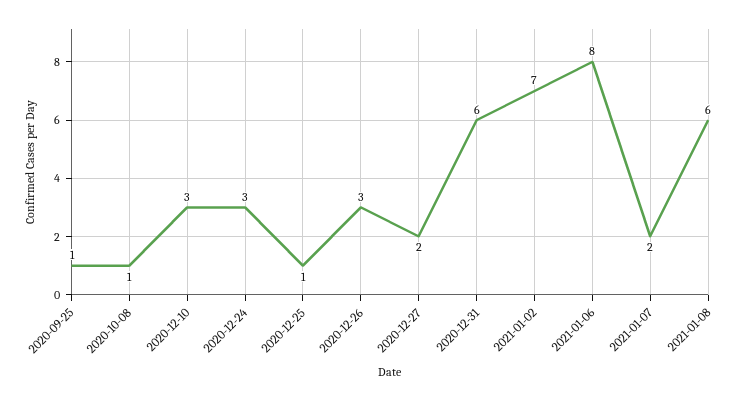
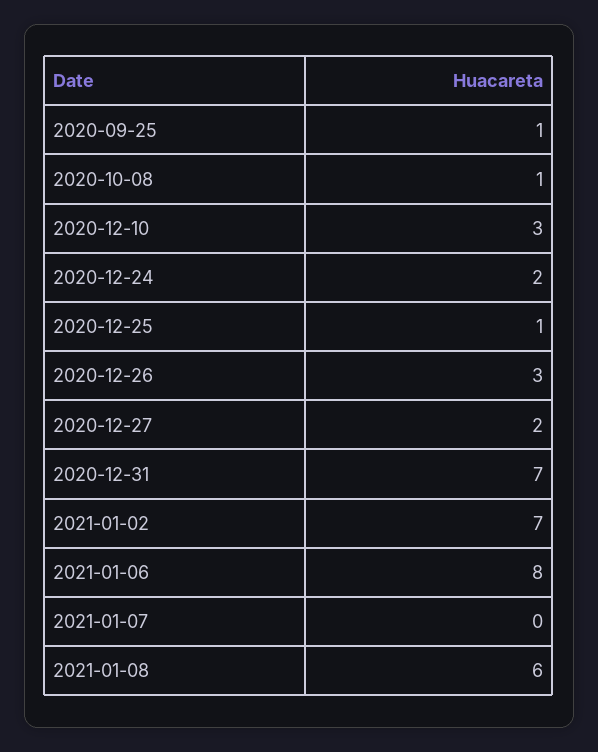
2020-12-24: 3 -> 2
2020-12-31: 6 -> 7
2021-01-07: 2 -> 0

